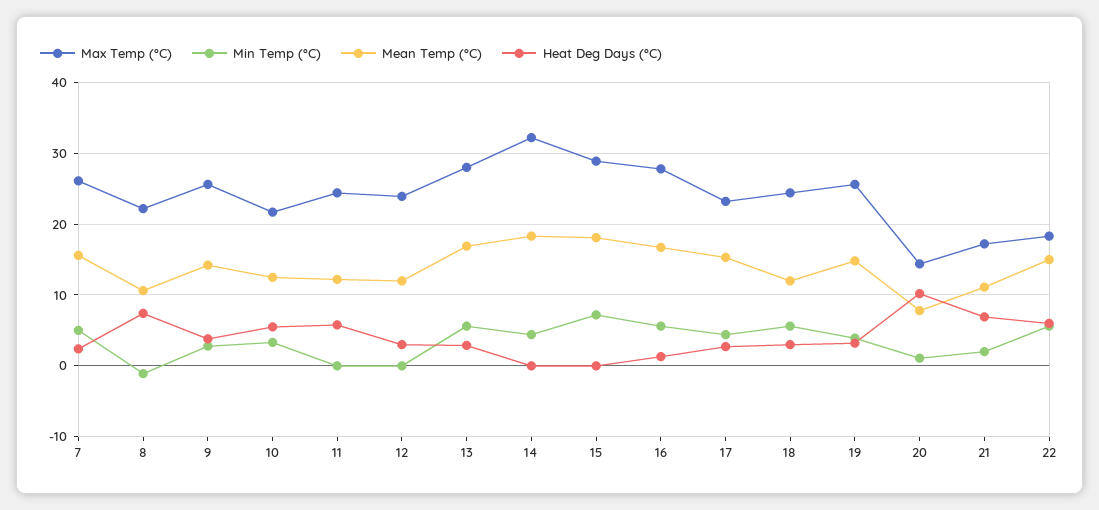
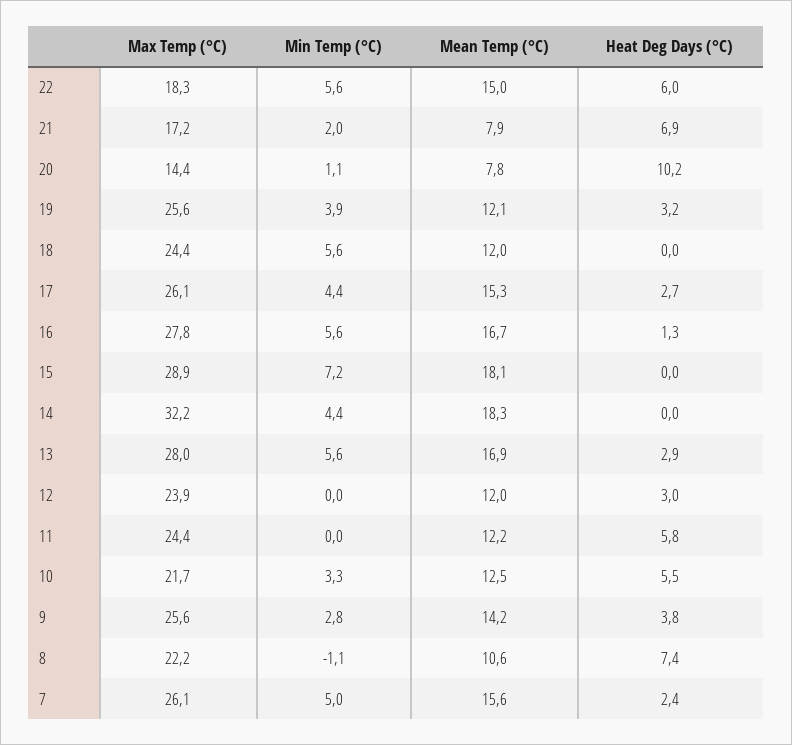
Max Temp (°C), 17: 23 -> 26.1
Heat Deg Days (°C), 18: 3 -> 0
Mean Temp (°C), 19: 15 -> 12.1
Mean Temp (°C), 21: 11 -> 7.9

